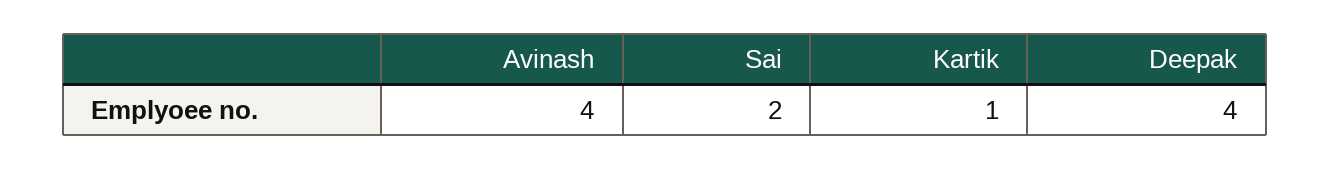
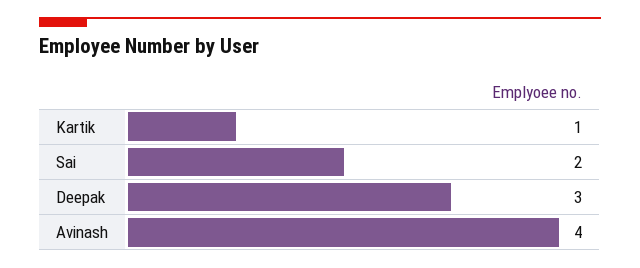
Deepak: 4 -> 3

